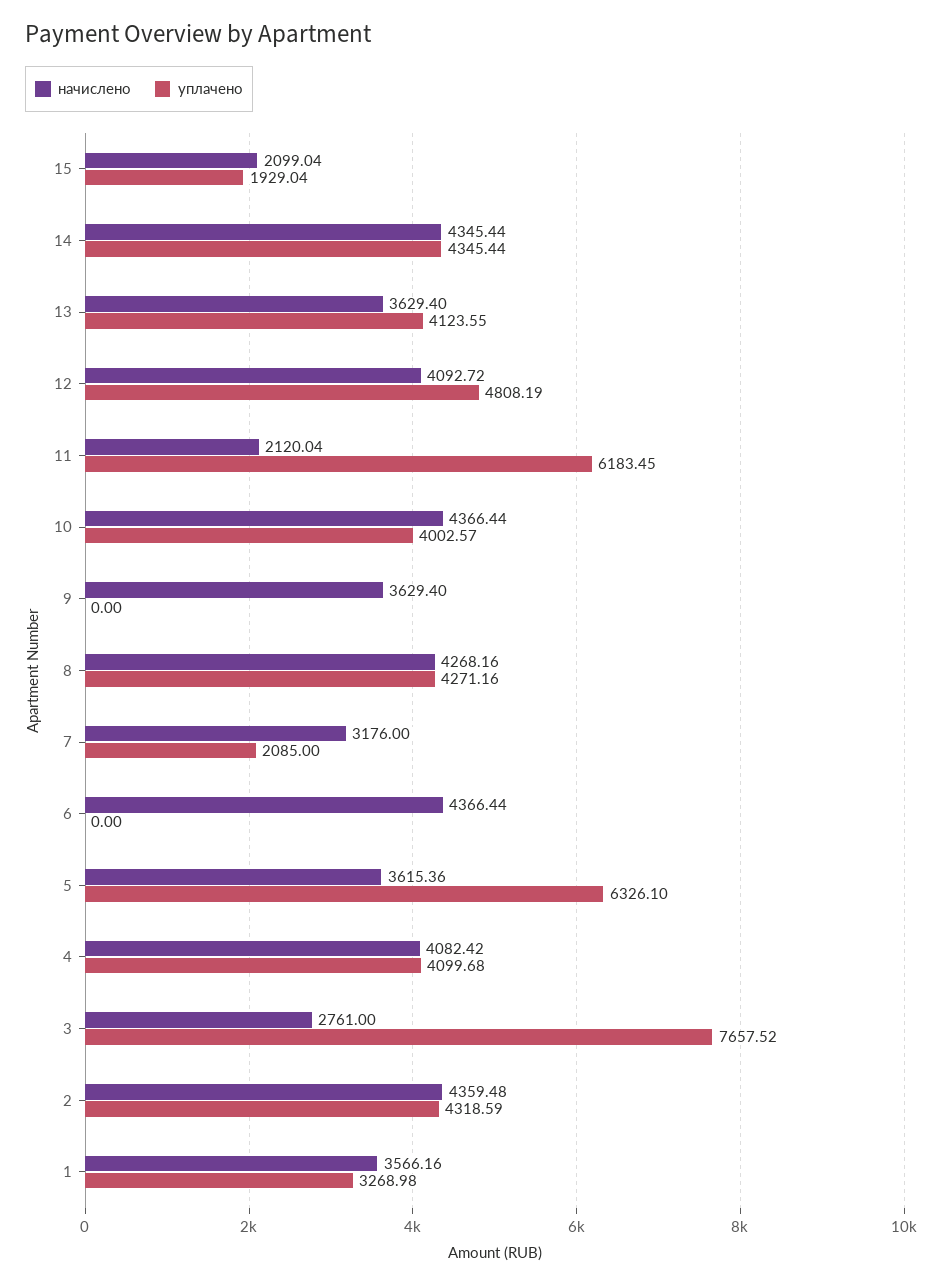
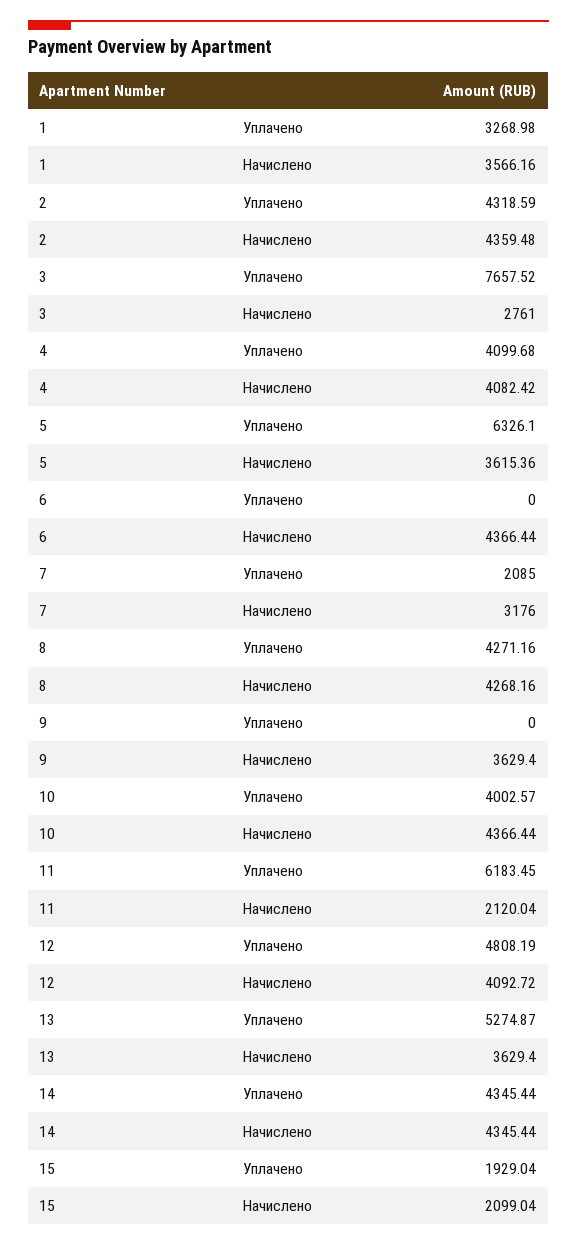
уплачено, 13: 4123.55 -> 5274.87

